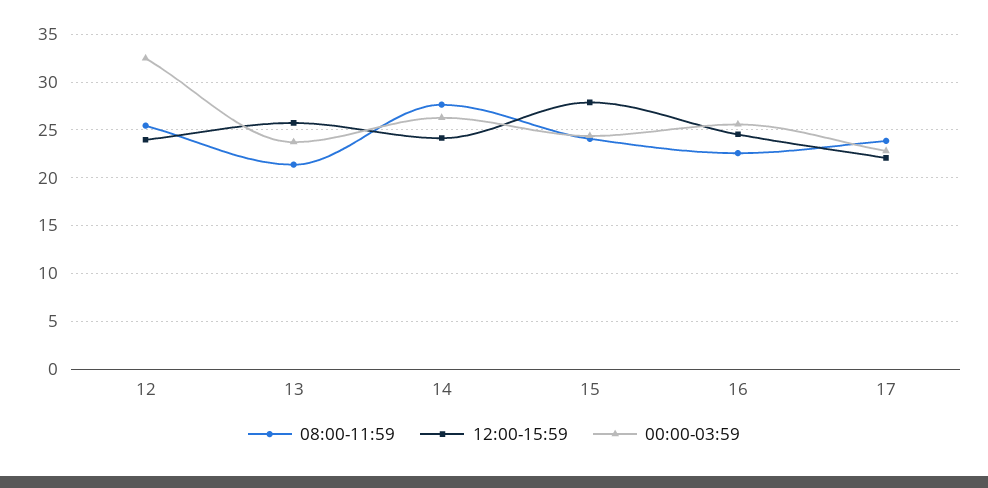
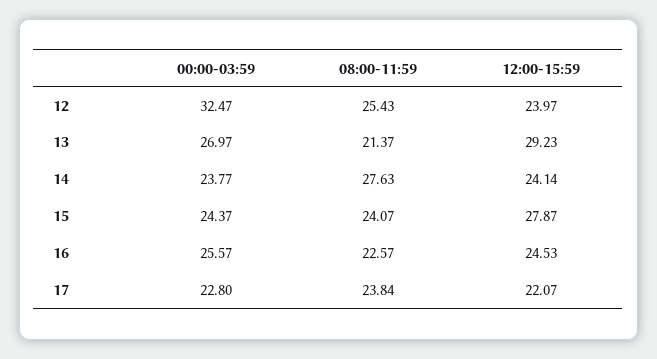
12:00-15:59, 13: 26 -> 29.23
00:00-03:59, 13: 24 -> 26.97
00:00-03:59, 14: 26 -> 23.77

